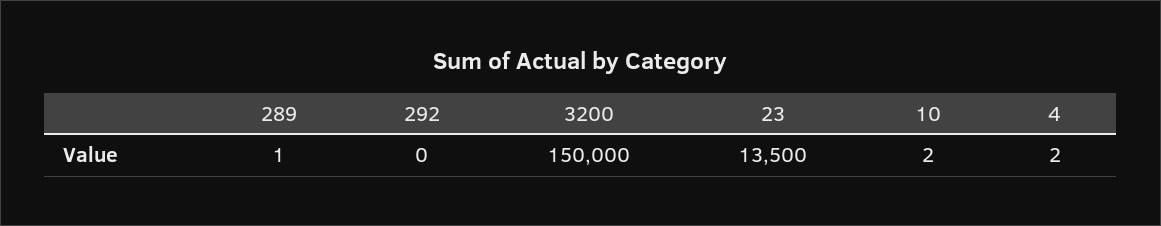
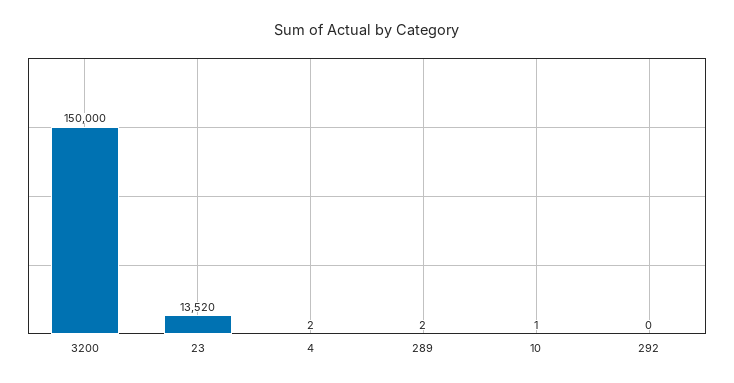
289: 1 -> 2
23: 13500 -> 13520
10: 2 -> 1

